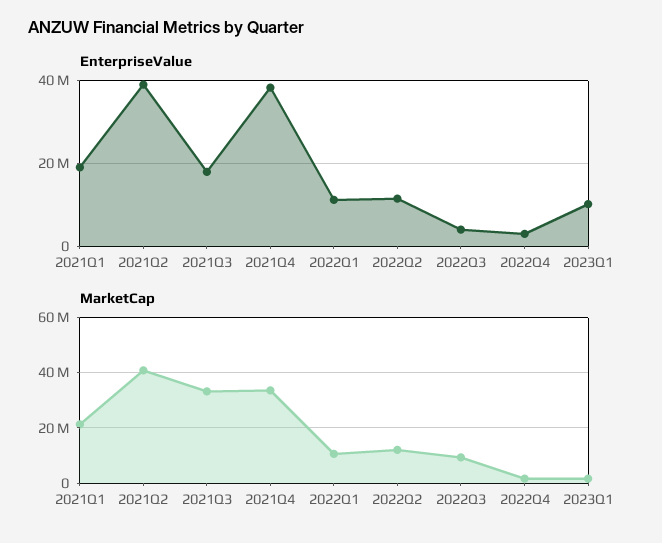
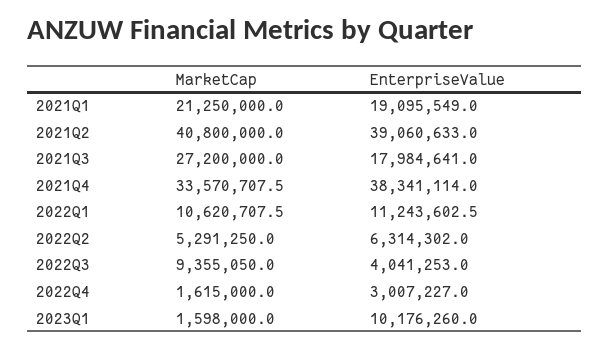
EnterpriseValue, 2022Q2: 12000000 -> 6314302
MarketCap, 2021Q3: 32500000 -> 27200000
MarketCap, 2022Q2: 12500000 -> 5291250

